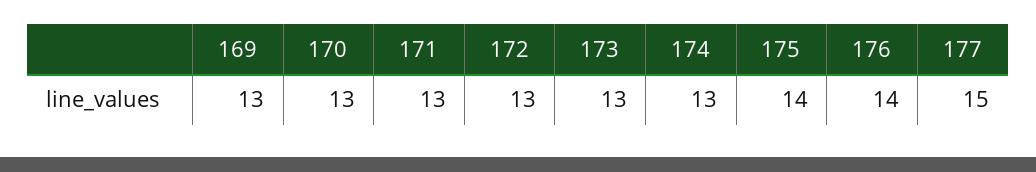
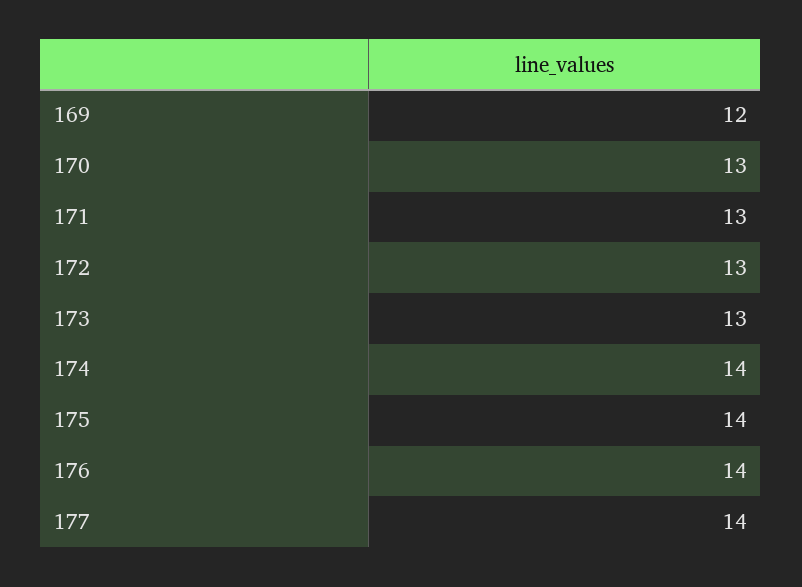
169: 13 -> 12
174: 13 -> 14
177: 15 -> 14

